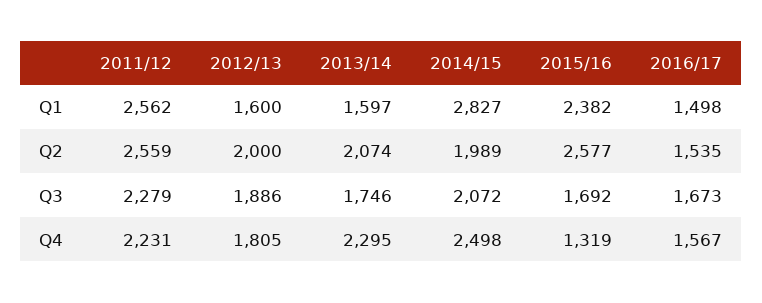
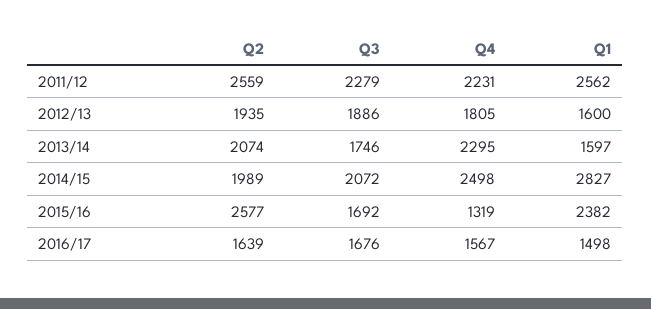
2012/13, Q2: 2000 -> 1935
2016/17, Q2: 1535 -> 1639
2016/17, Q3: 1673 -> 1676

